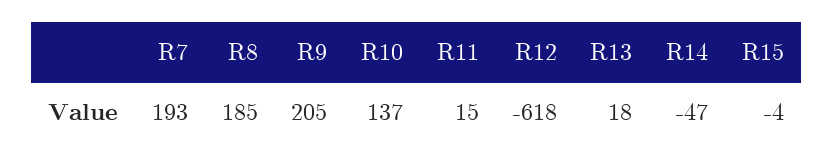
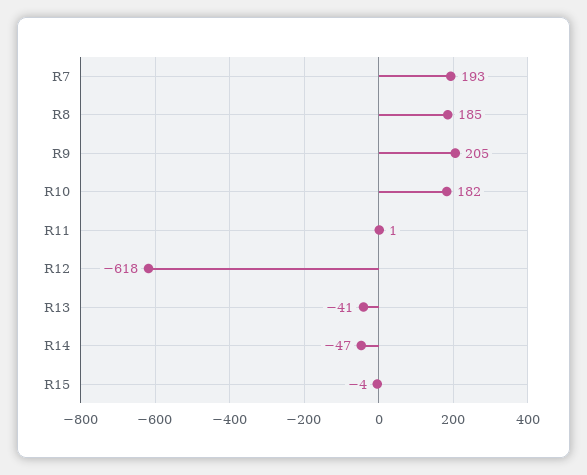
R10: 137 -> 182
R11: 15 -> 1
R13: 18 -> -41

